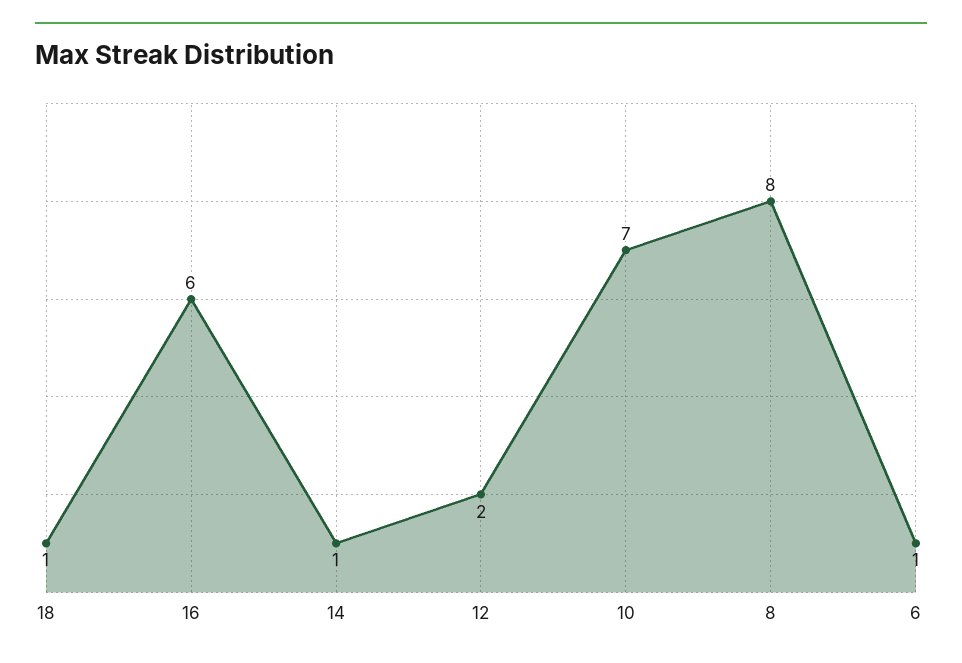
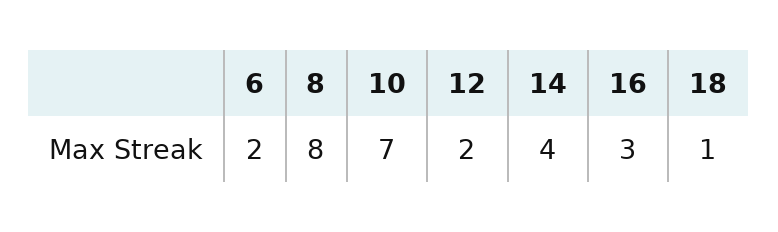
16: 6 -> 3
14: 1 -> 4
6: 1 -> 2

